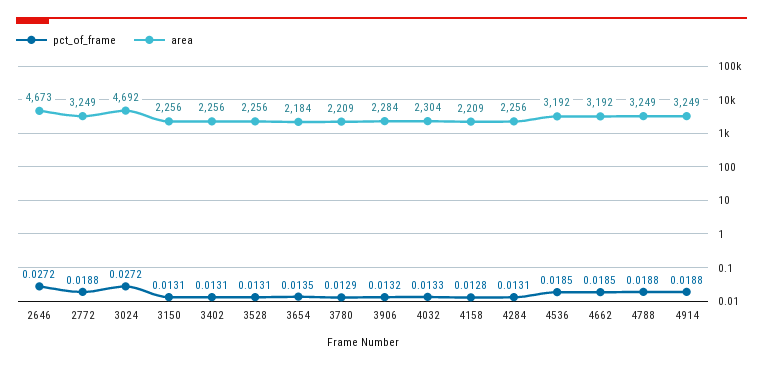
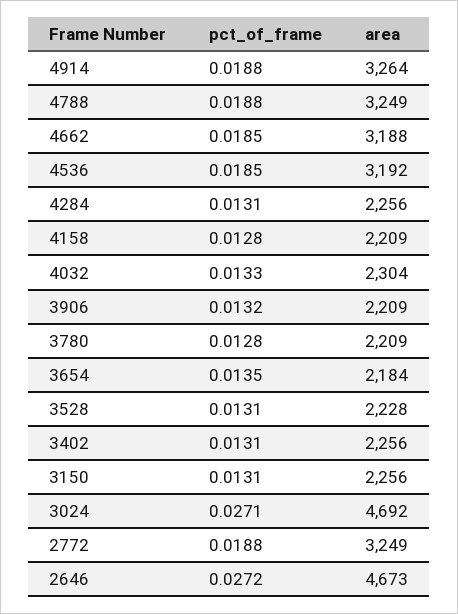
pct_of_frame, 3024: 0.0272 -> 0.0271
area, 3528: 2256 -> 2228
pct_of_frame, 3780: 0.0129 -> 0.0128
area, 3906: 2284 -> 2209
area, 4662: 3192 -> 3188
area, 4914: 3249 -> 3264

